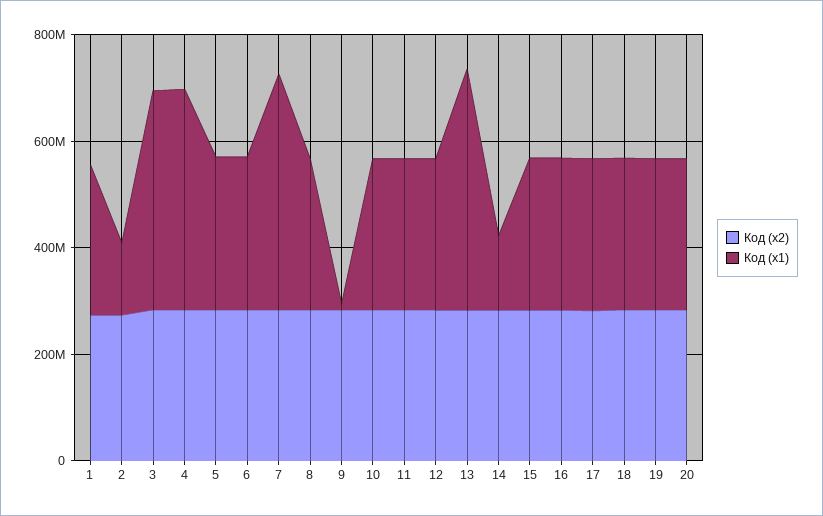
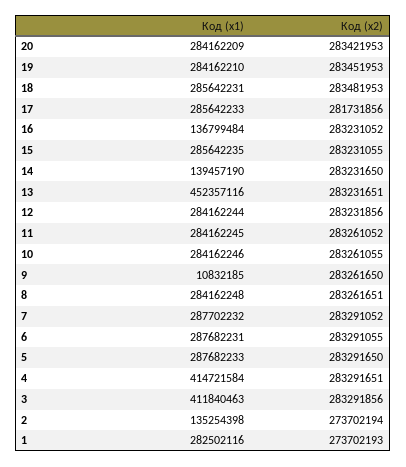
Код (x1), 7: 450000000 -> 287702232
Код (x1), 16: 300000000 -> 136799484

